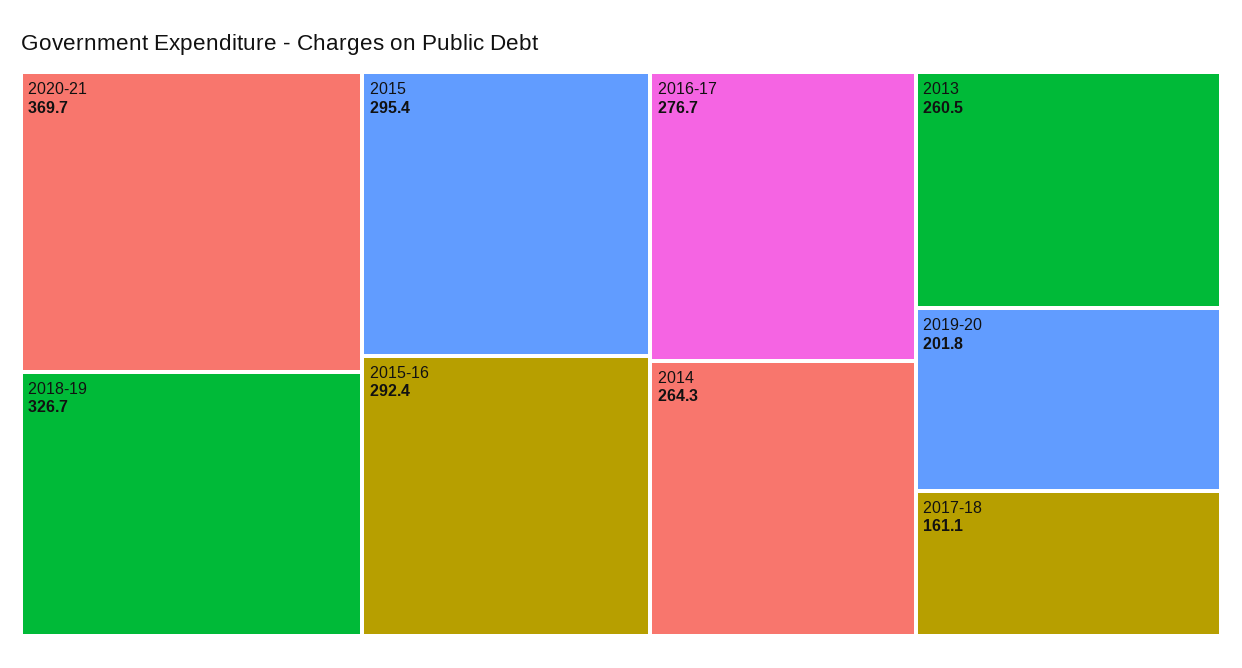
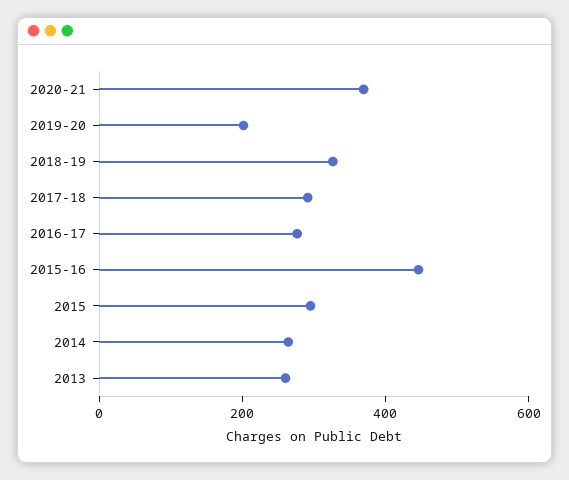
2015-16: 292.4 -> 450
2017-18: 161.1 -> 300

